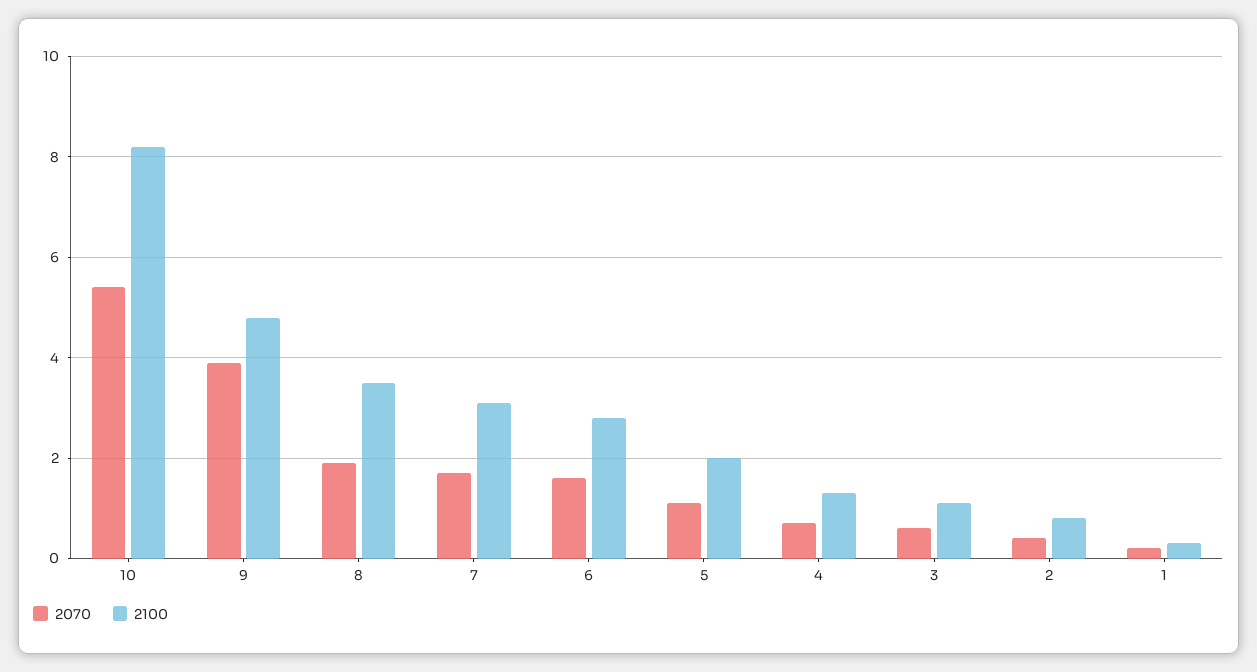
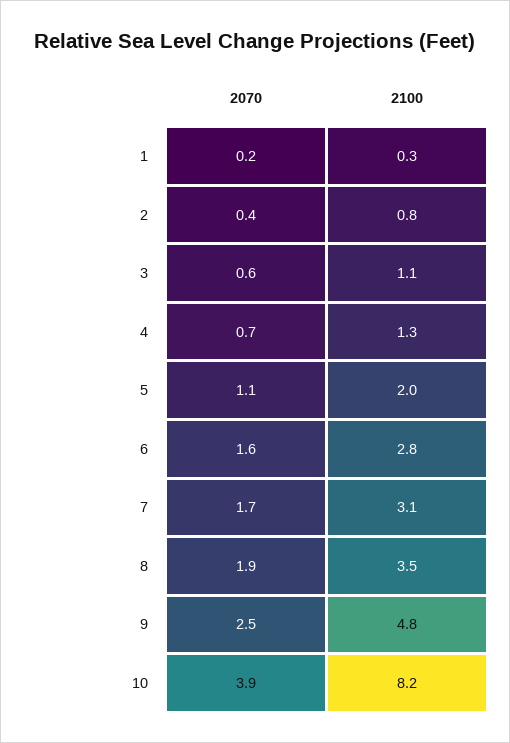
2070, 10: 5.5 -> 3.9
2070, 9: 4 -> 2.5

